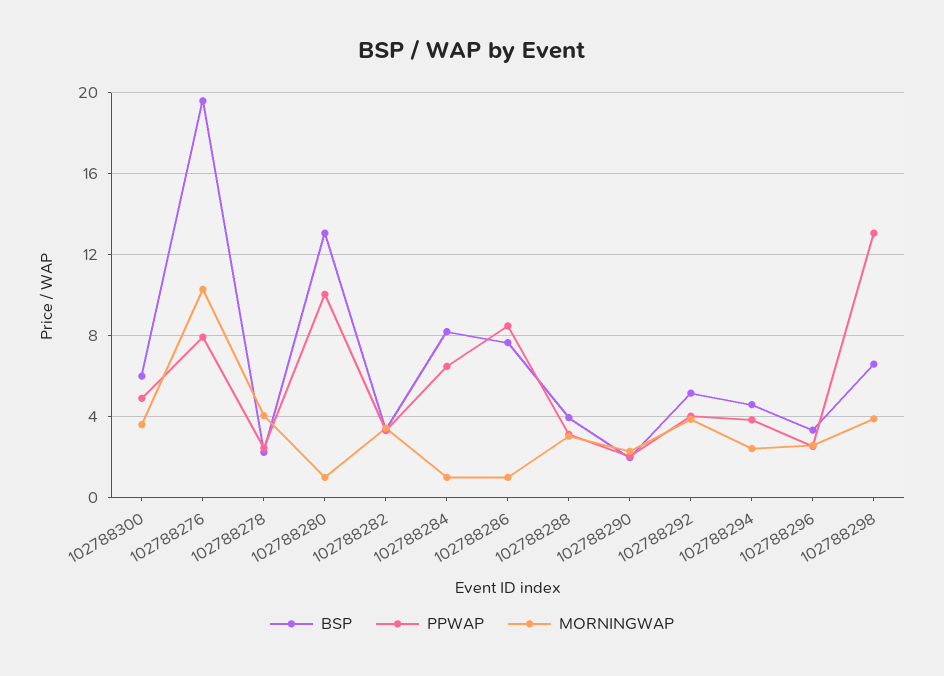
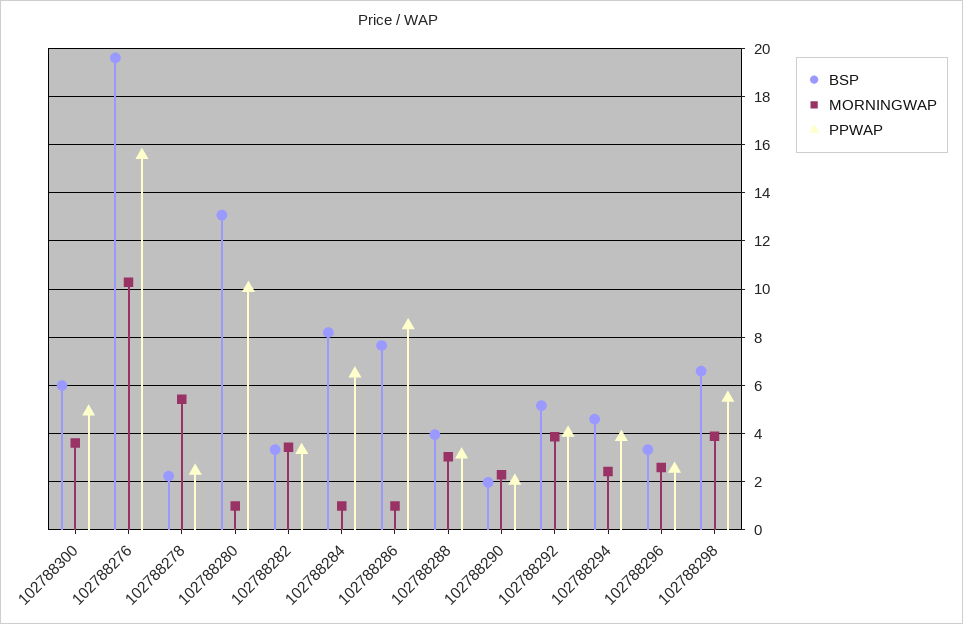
PPWAP, 102788276: 8 -> 15.5
MORNINGWAP, 102788278: 4 -> 5.5
PPWAP, 102788298: 13 -> 5.5

